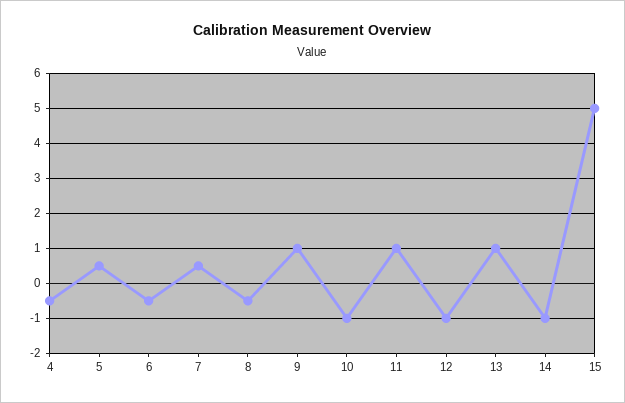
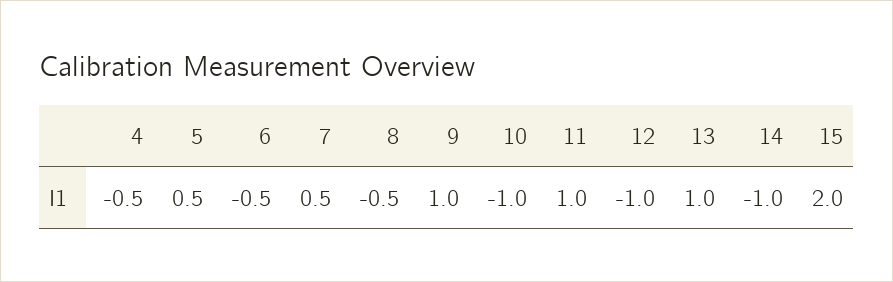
15: 5 -> 2

